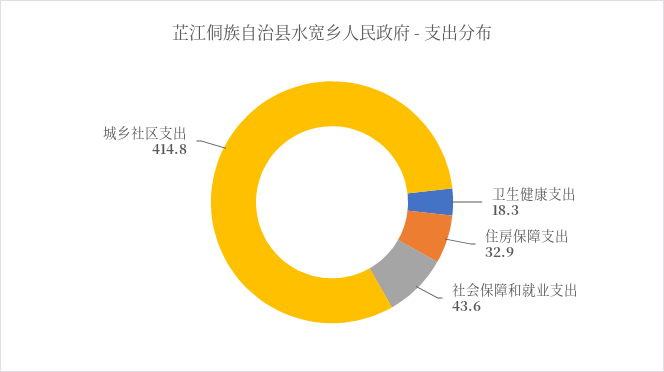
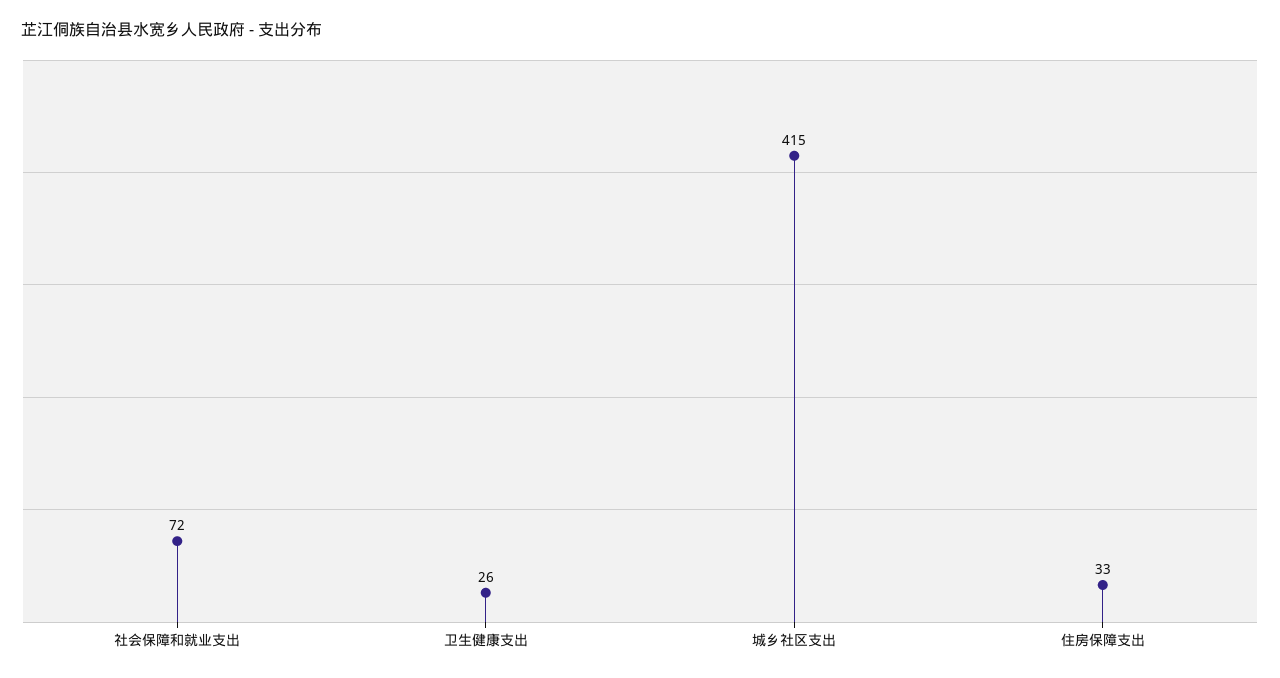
卫生健康支出: 18.3 -> 26
社会保障和就业支出: 43.6 -> 72

